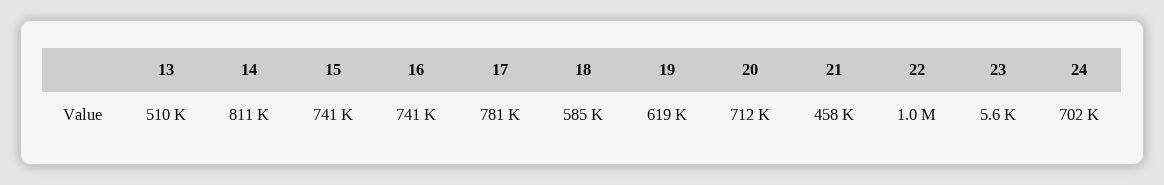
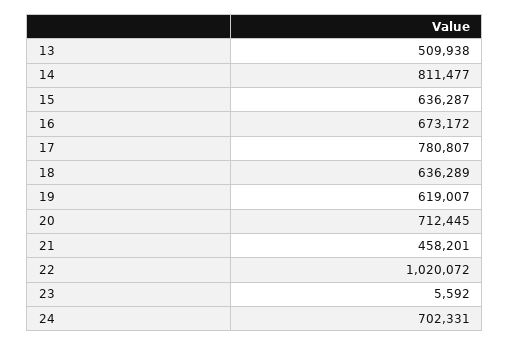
15: 741000 -> 636287
16: 741000 -> 673172
18: 585000 -> 636289

